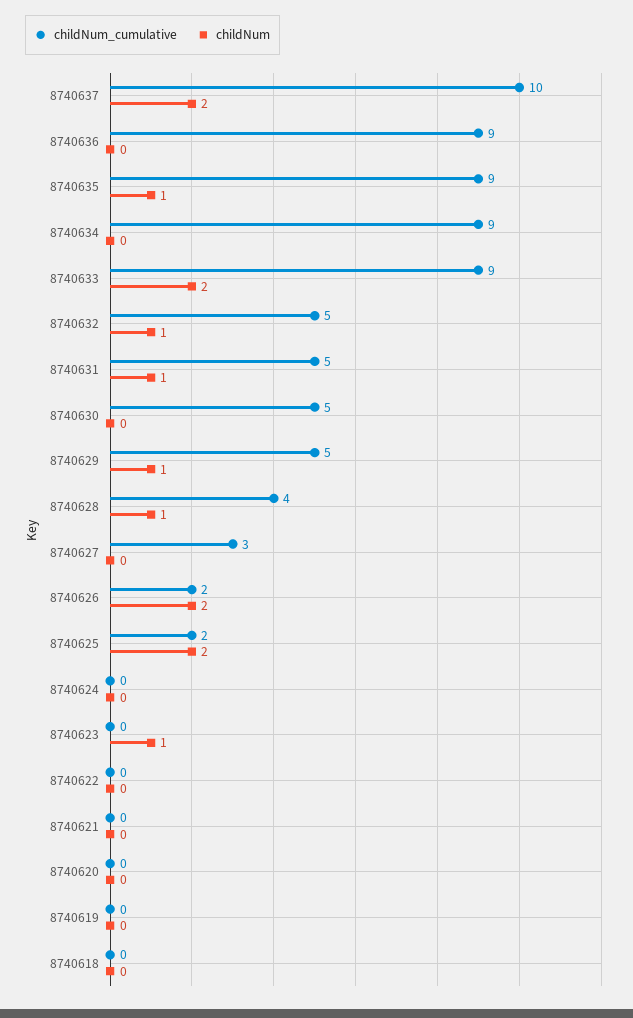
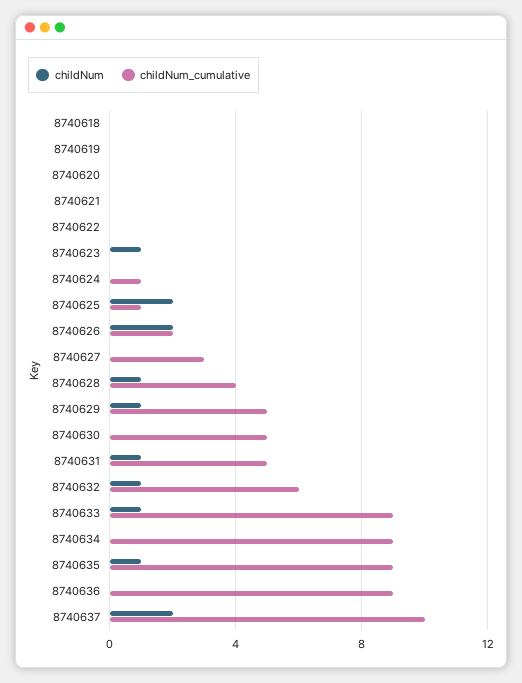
childNum, 8740633: 2 -> 1
childNum_cumulative, 8740632: 5 -> 6
childNum_cumulative, 8740625: 2 -> 1
childNum_cumulative, 8740624: 0 -> 1

